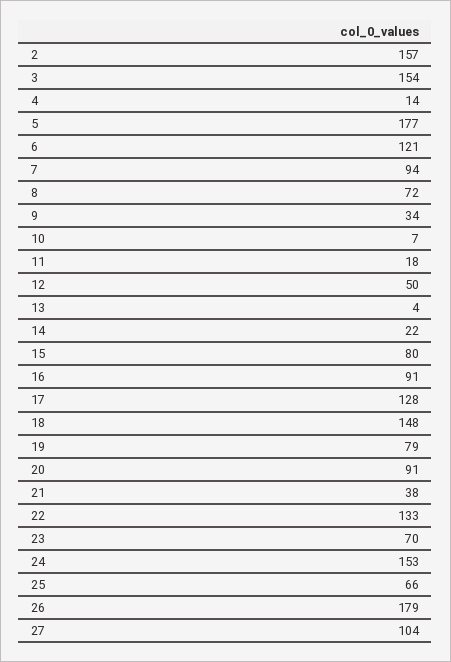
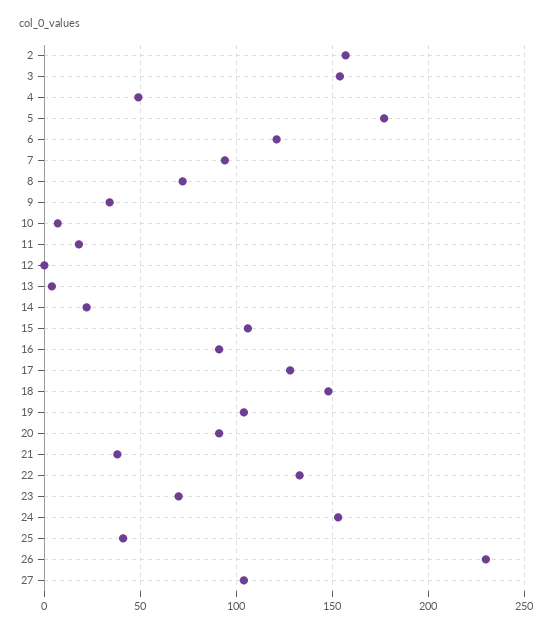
4: 14 -> 50
12: 50 -> 0
15: 80 -> 105
19: 79 -> 105
25: 66 -> 40
26: 179 -> 230

